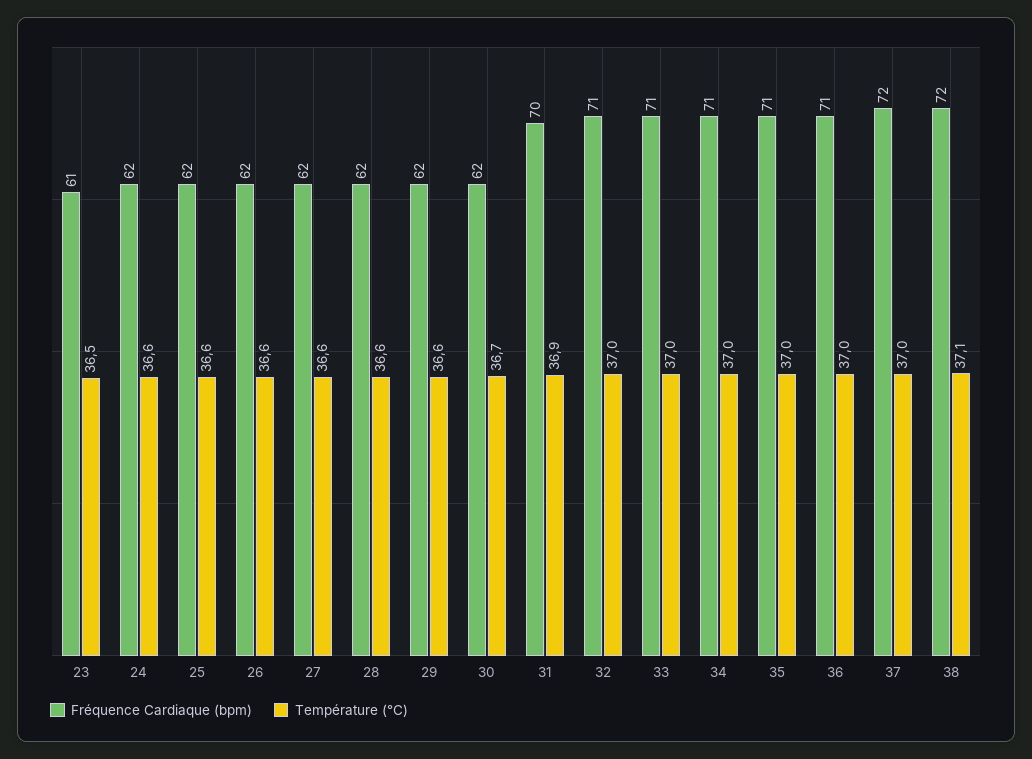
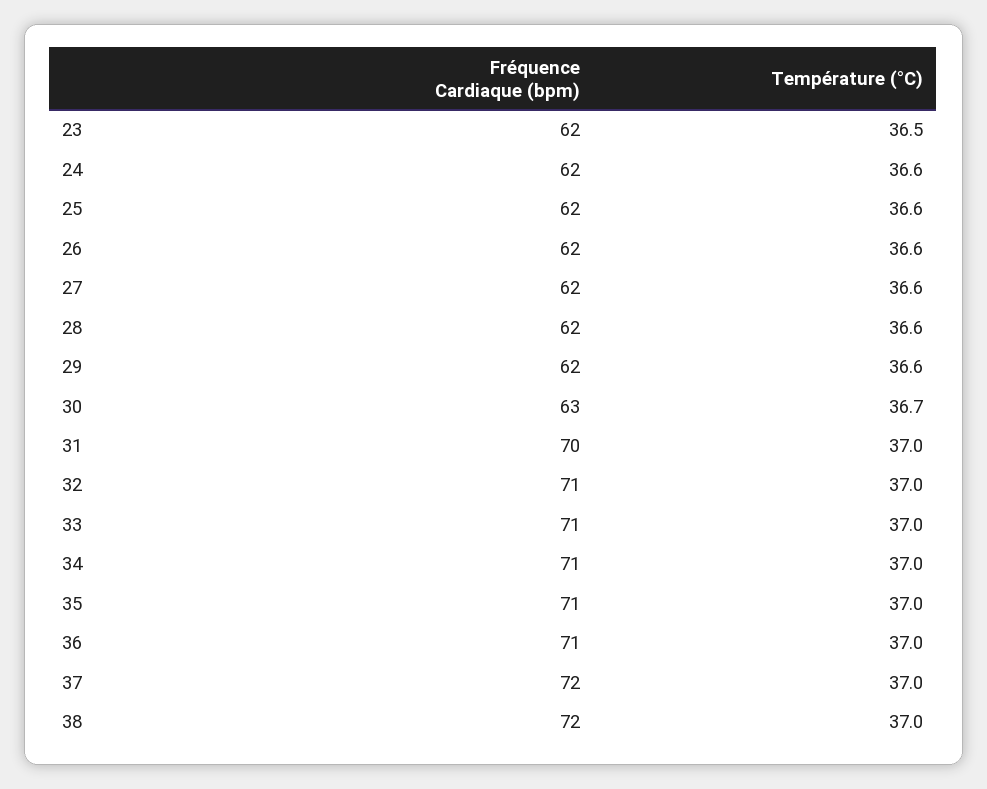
Fréquence Cardiaque (bpm), 23: 61 -> 62
Fréquence Cardiaque (bpm), 30: 62 -> 63
Température (°C), 31: 36.9 -> 37
Température (°C), 38: 37.1 -> 37

